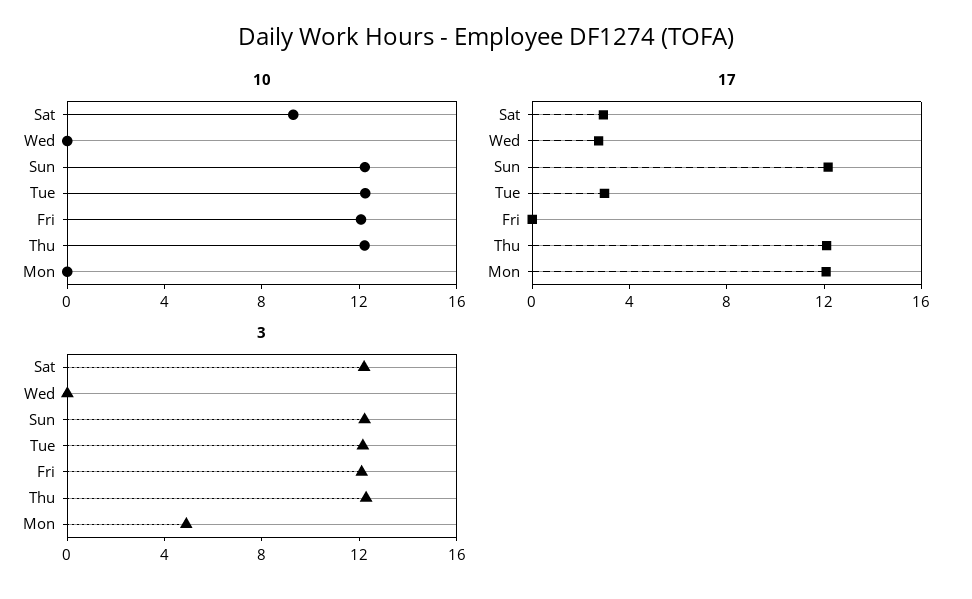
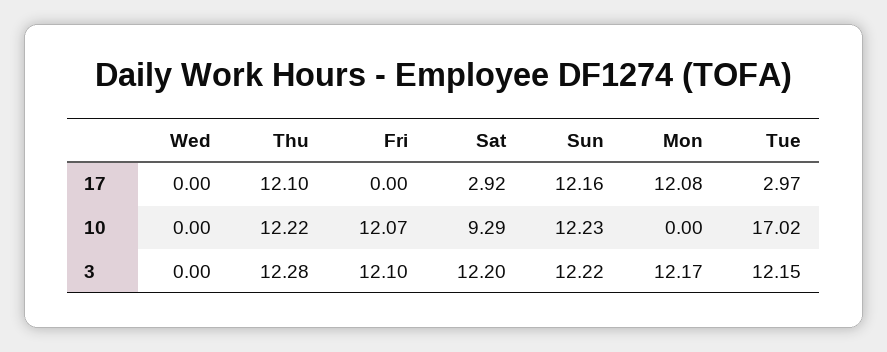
10, Tue: 12 -> 17.02
17, Wed: 3 -> 0
3, Mon: 5 -> 12.17

